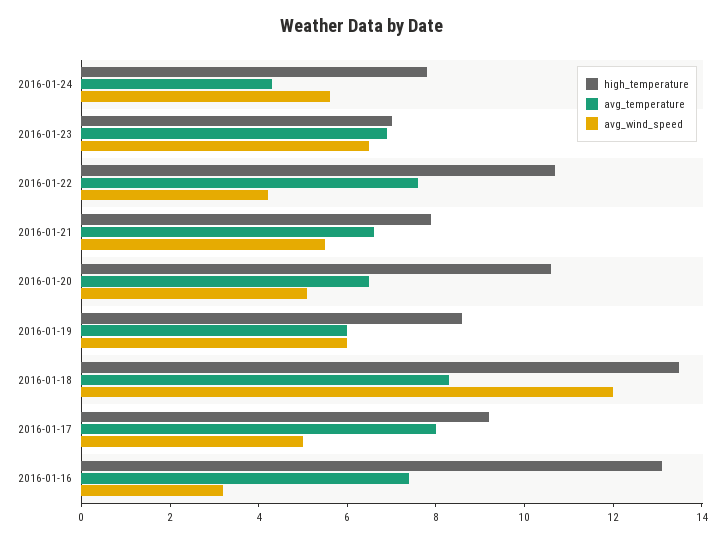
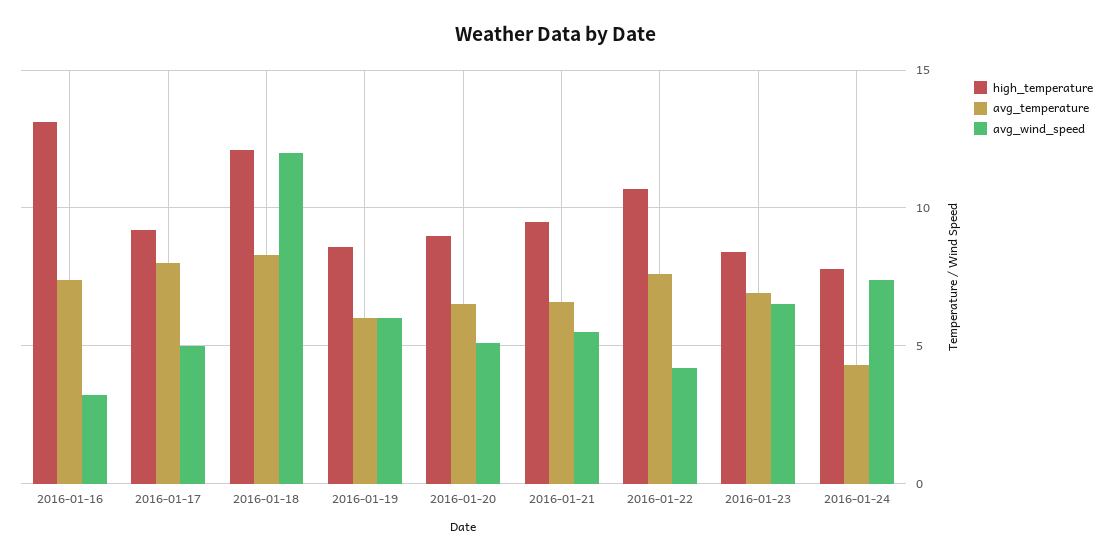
avg_wind_speed, 2016-01-24: 5.5 -> 7.5
high_temperature, 2016-01-23: 7 -> 8.5
high_temperature, 2016-01-21: 8 -> 9.5
high_temperature, 2016-01-20: 10.5 -> 9
high_temperature, 2016-01-18: 13.5 -> 12

